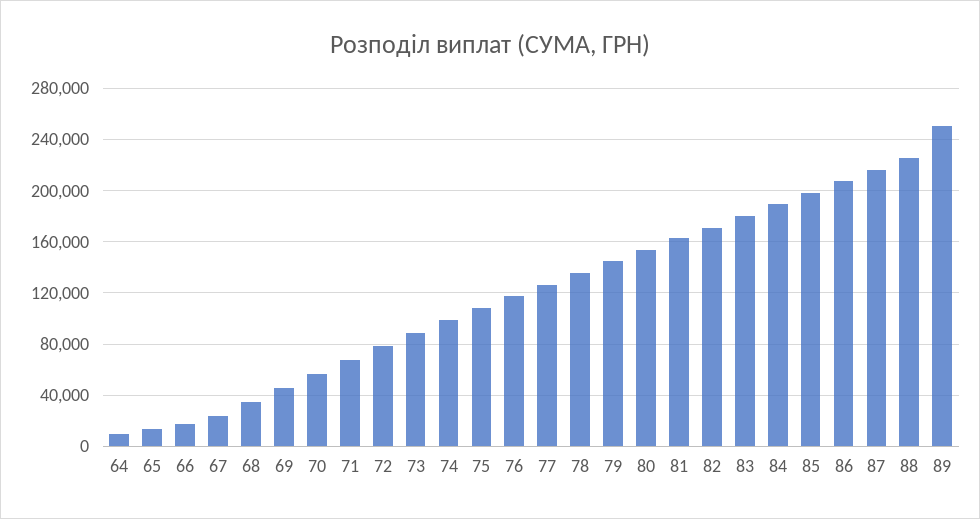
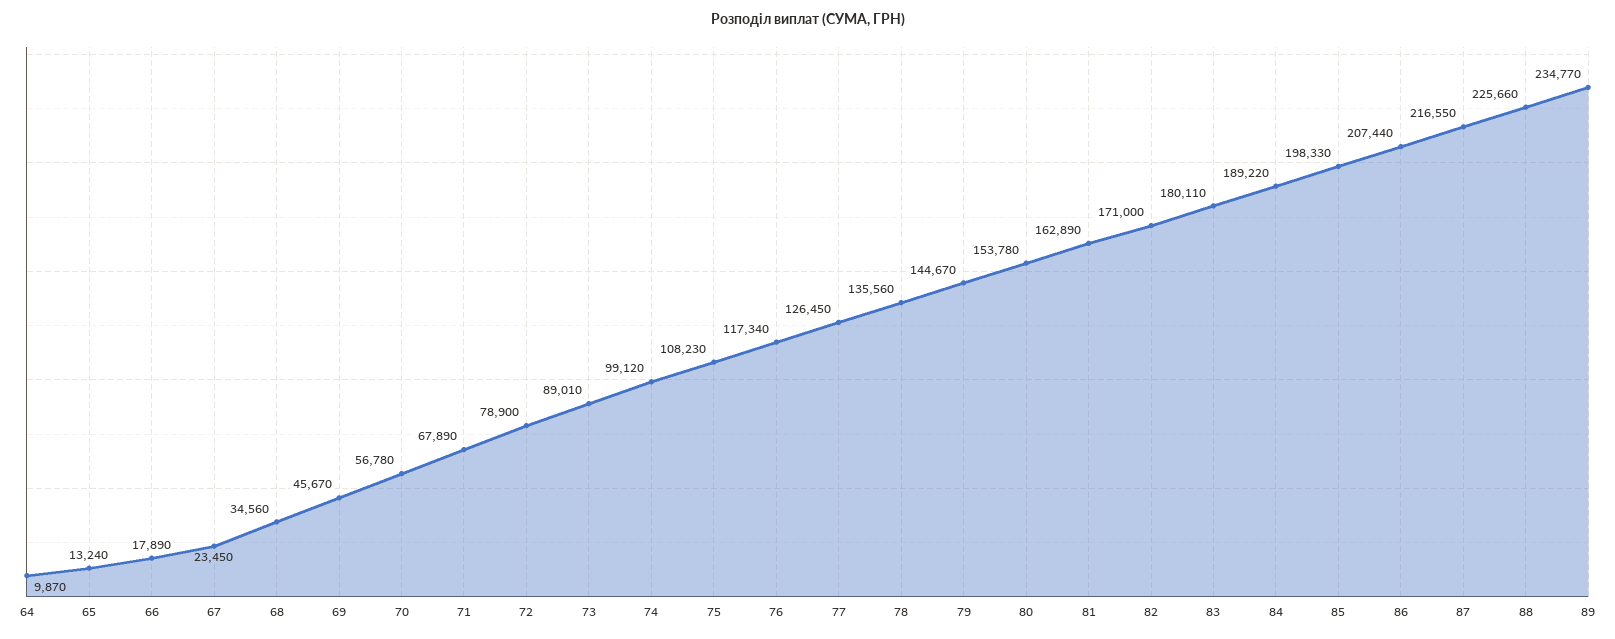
89: 250000 -> 234770

